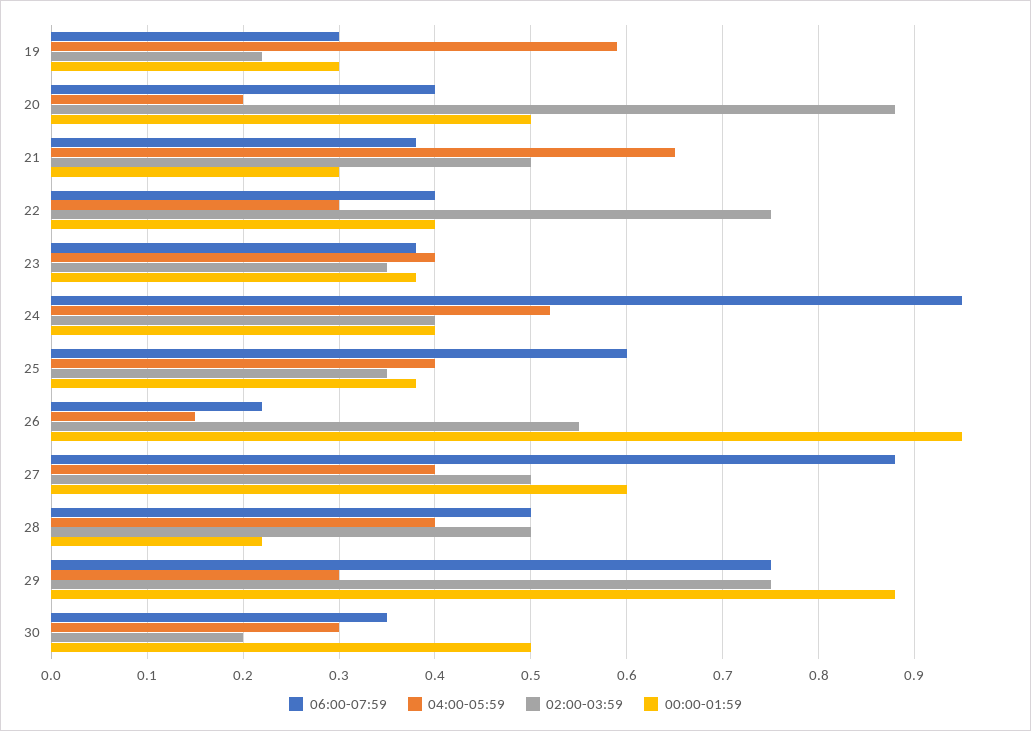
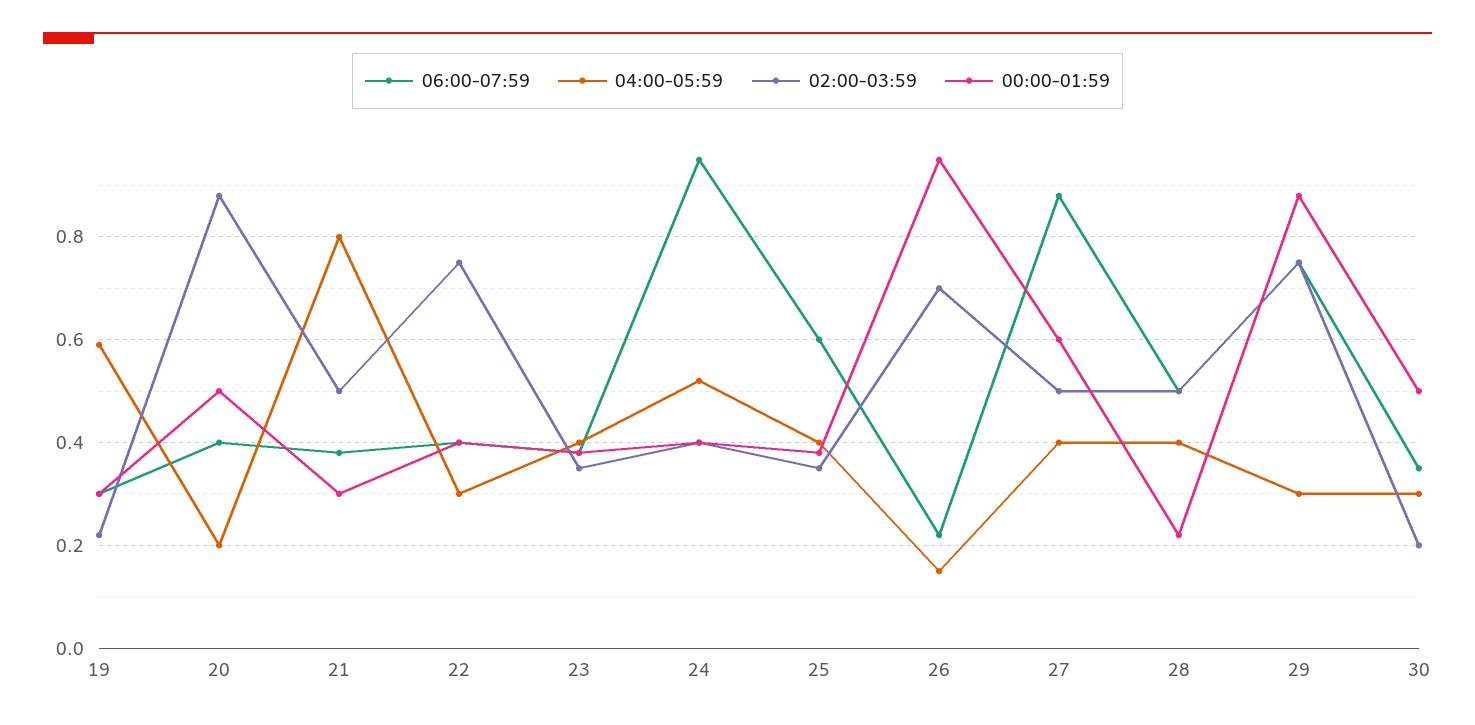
04:00-05:59, 21: 0.65 -> 0.8
02:00-03:59, 26: 0.55 -> 0.7

